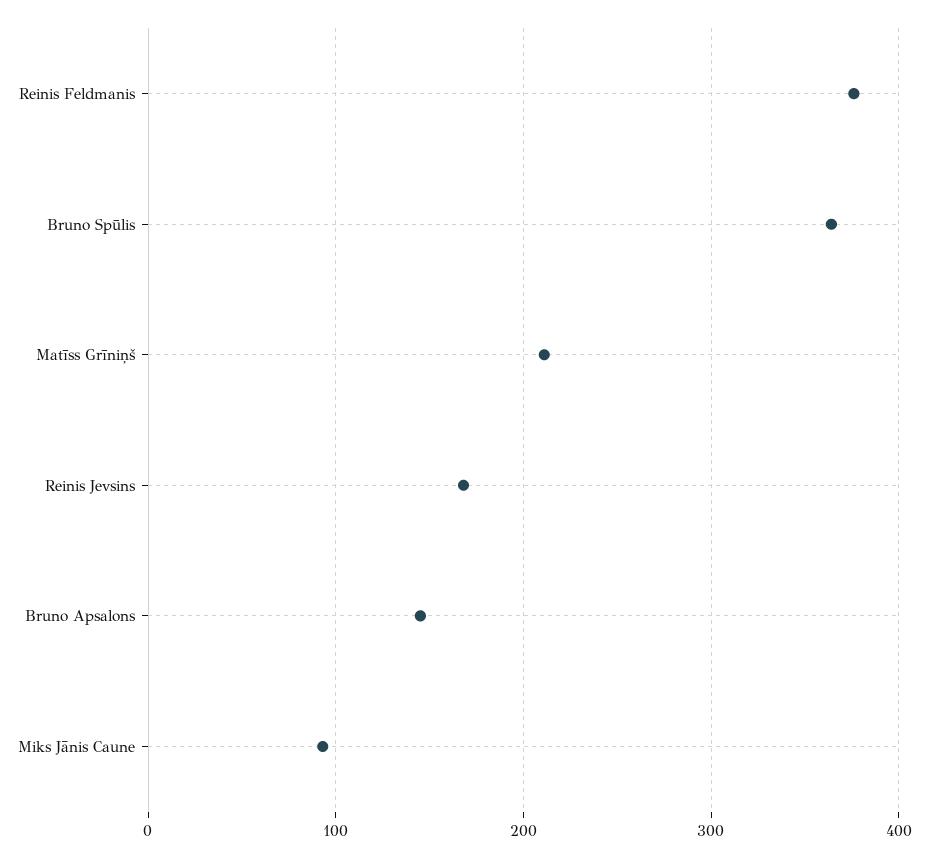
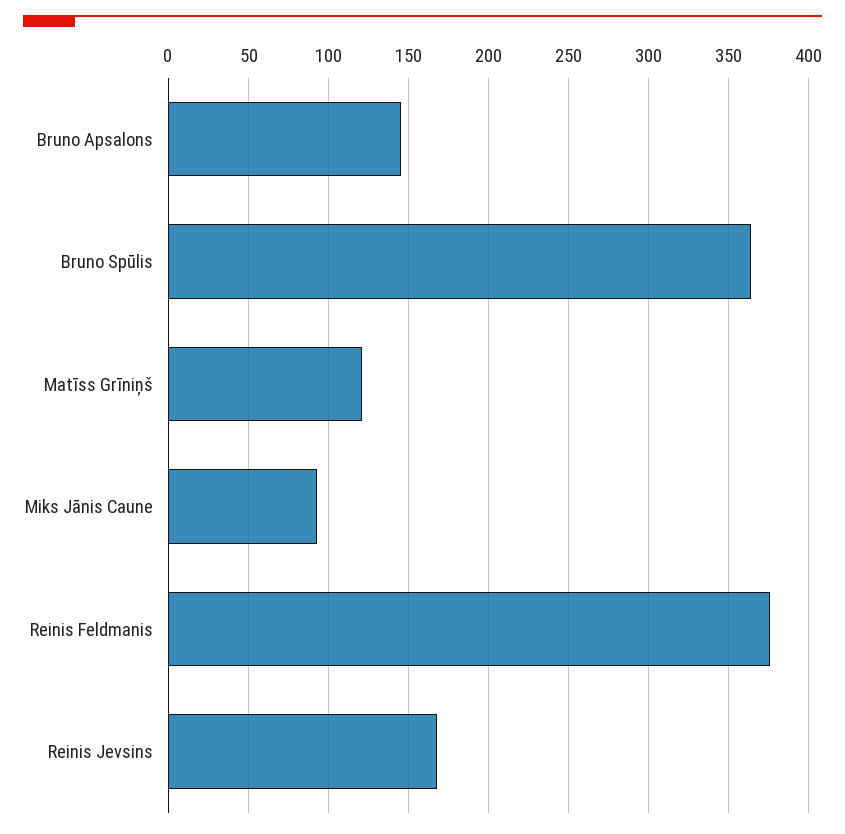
Matīss Grīniņš: 210 -> 120

